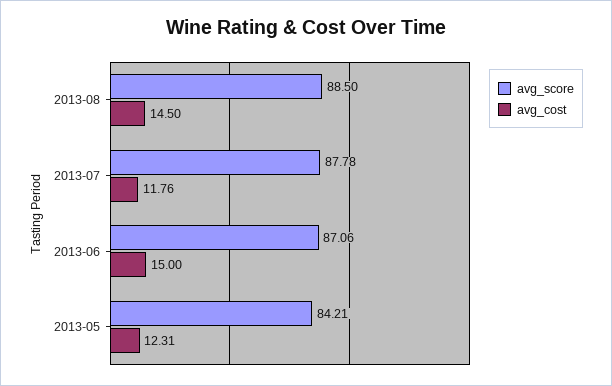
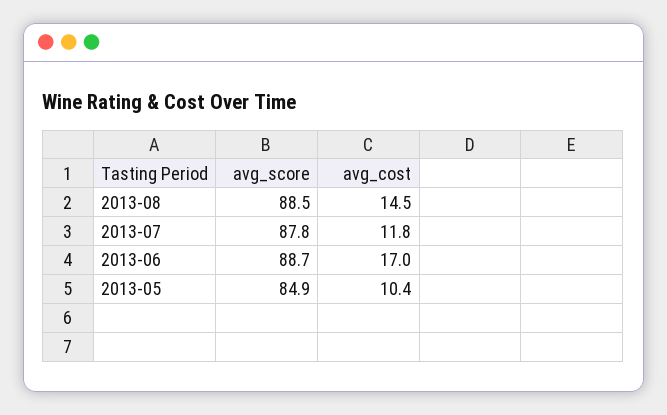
avg_score, 2013-06: 87.06 -> 88.7
avg_cost, 2013-06: 15 -> 17
avg_score, 2013-05: 84.21 -> 84.9
avg_cost, 2013-05: 12.31 -> 10.4

